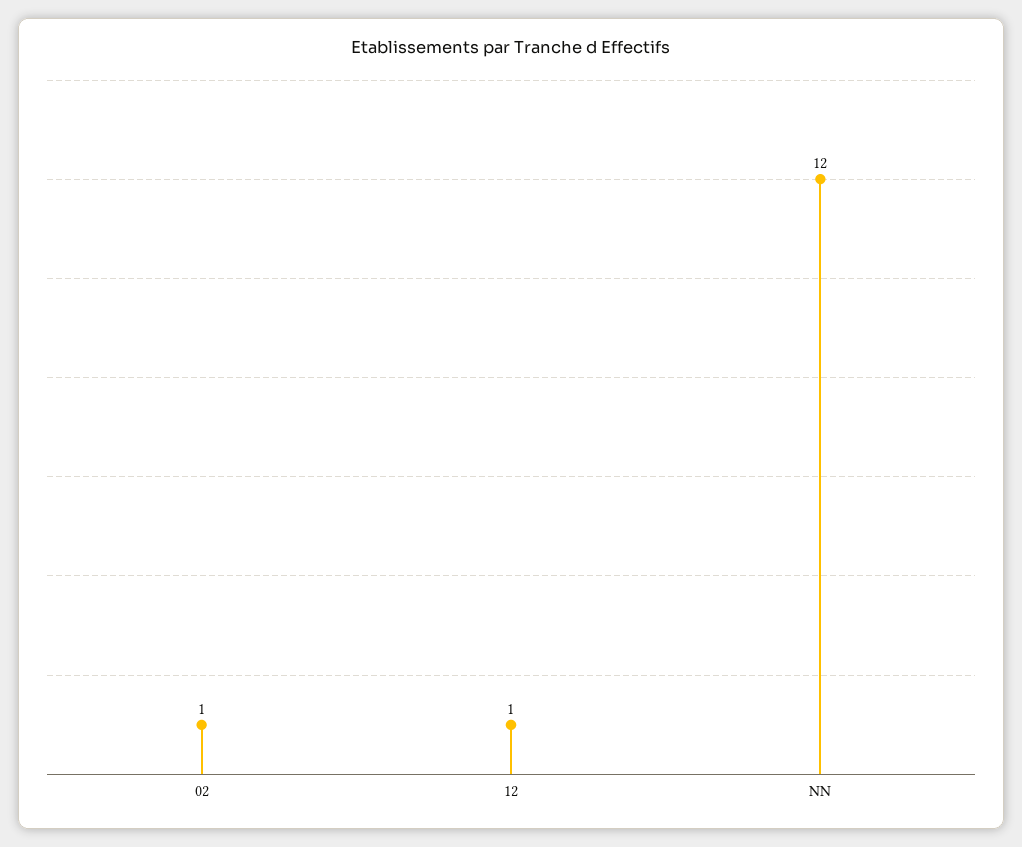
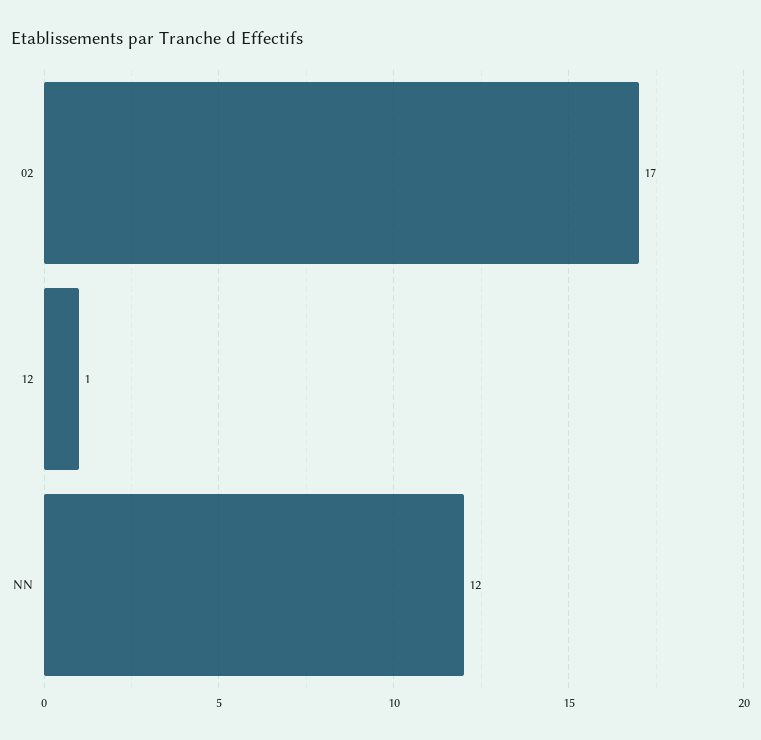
02: 1 -> 17

